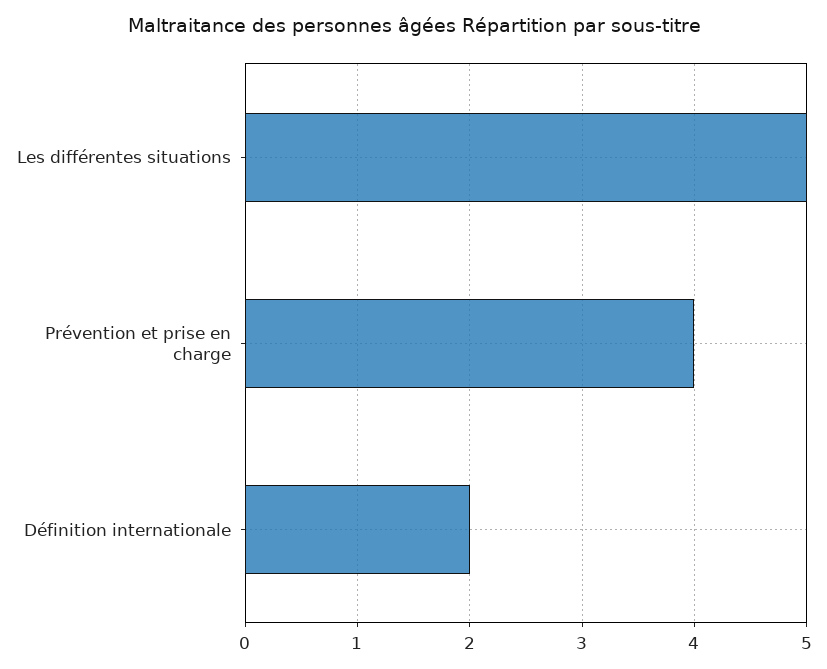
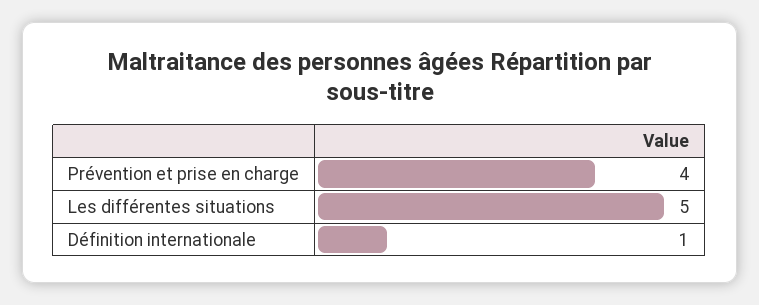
Définition internationale: 2 -> 1

